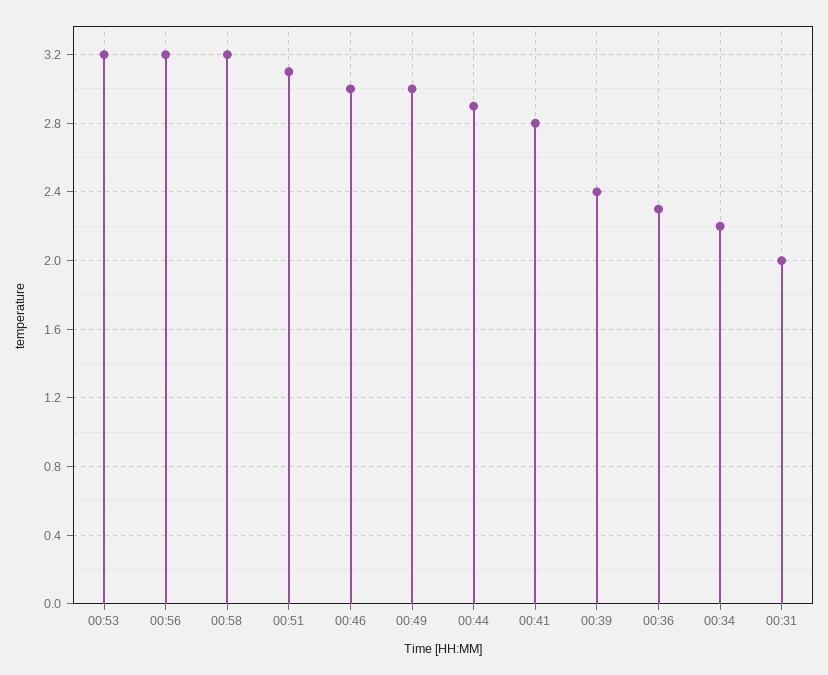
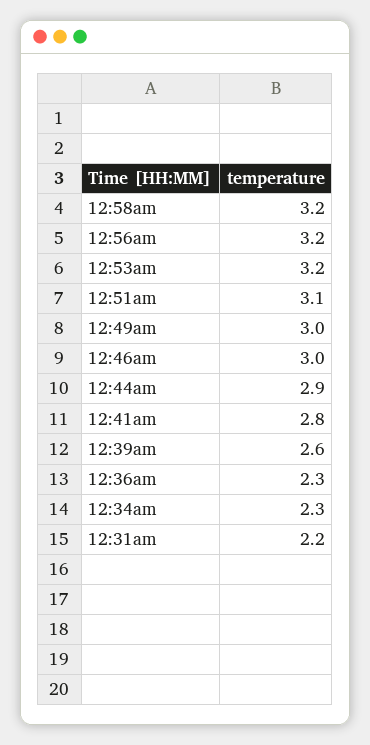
00:39: 2.4 -> 2.6
00:34: 2.2 -> 2.3
00:31: 2 -> 2.2

